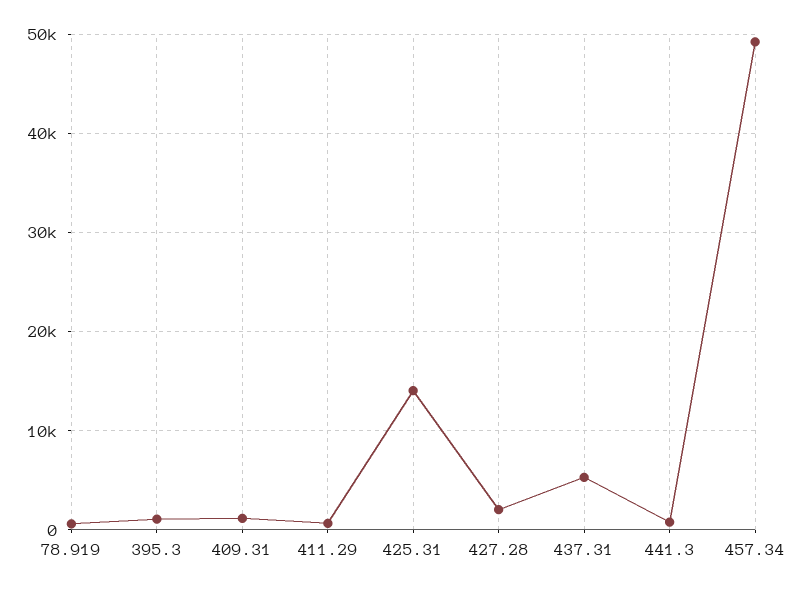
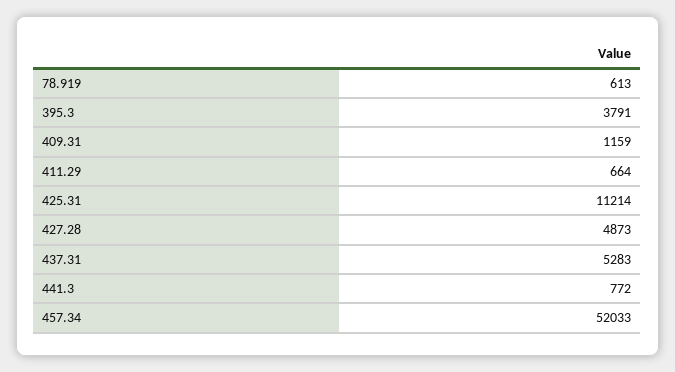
395.3: 1000 -> 3791
425.31: 14000 -> 11214
427.28: 2000 -> 4873
457.34: 49000 -> 52033

